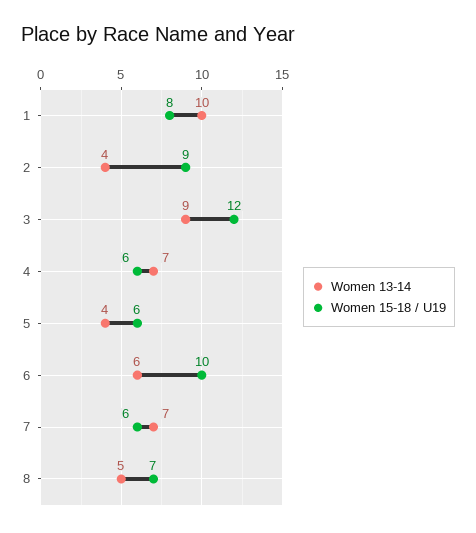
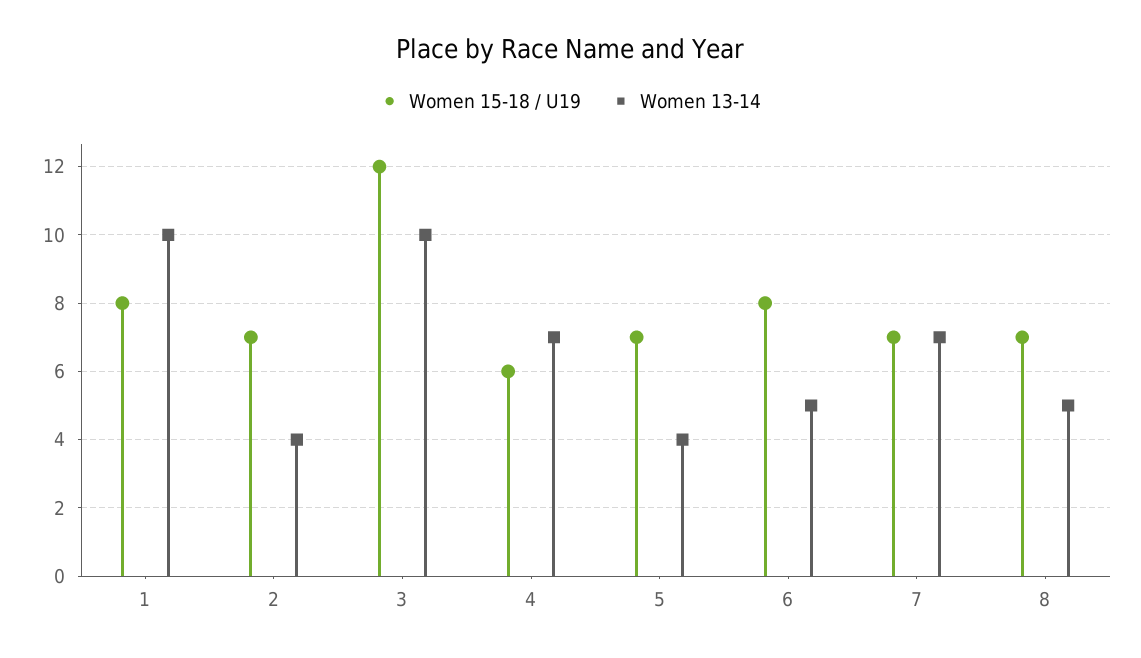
Women 15-18 / U19, 2: 9 -> 7
Women 13-14, 3: 9 -> 10
Women 15-18 / U19, 5: 6 -> 7
Women 13-14, 6: 6 -> 5
Women 15-18 / U19, 6: 10 -> 8
Women 15-18 / U19, 7: 6 -> 7

